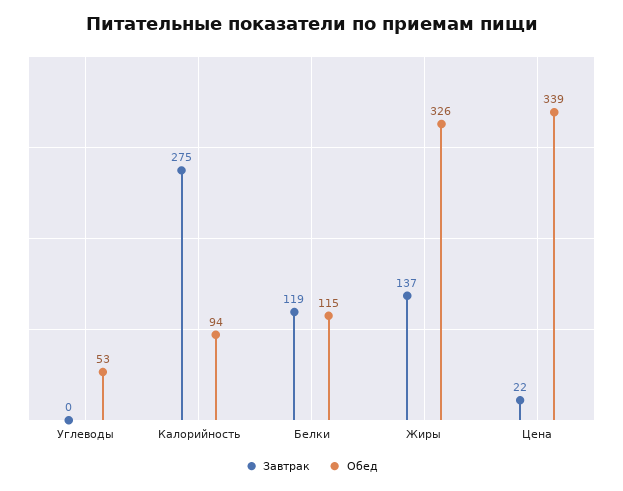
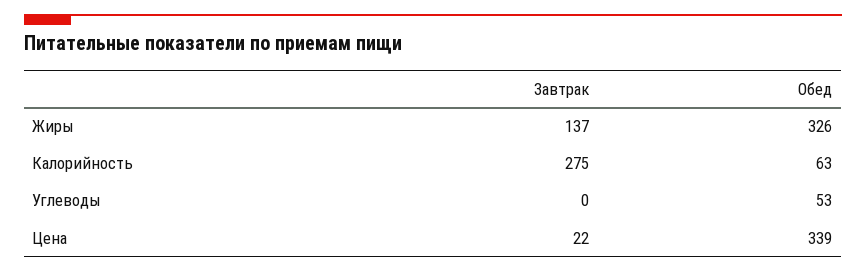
Обед, Калорийность: 94 -> 63
Завтрак, Белки: 119 -> none
Обед, Белки: 115 -> none

